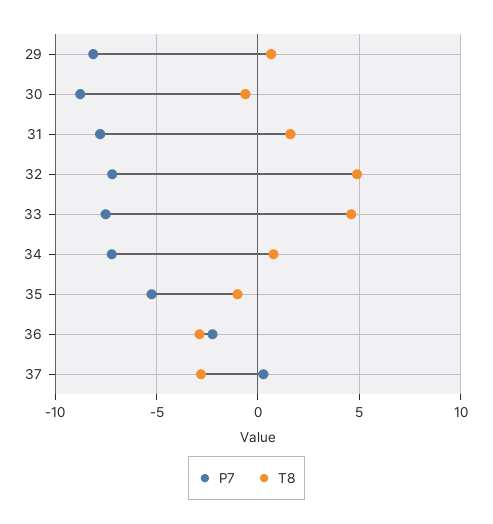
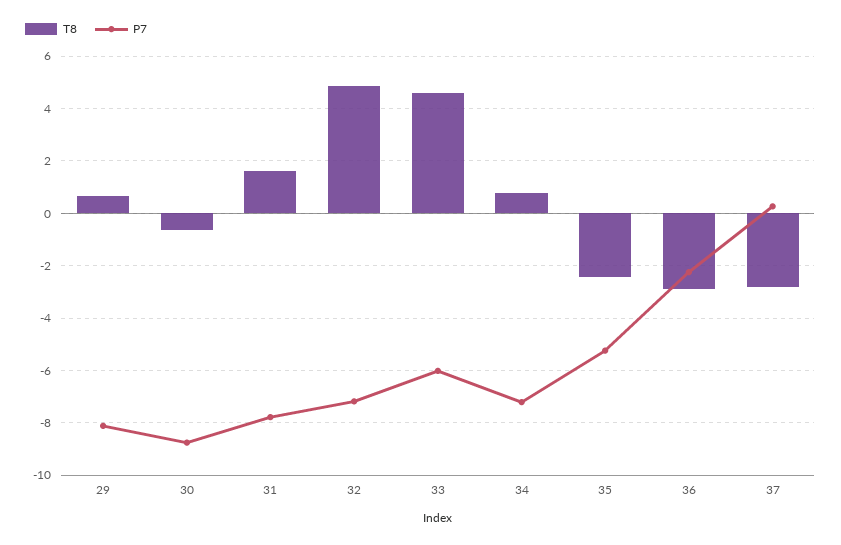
P7, 33: -7.5 -> -6
T8, 35: -1 -> -2.5

